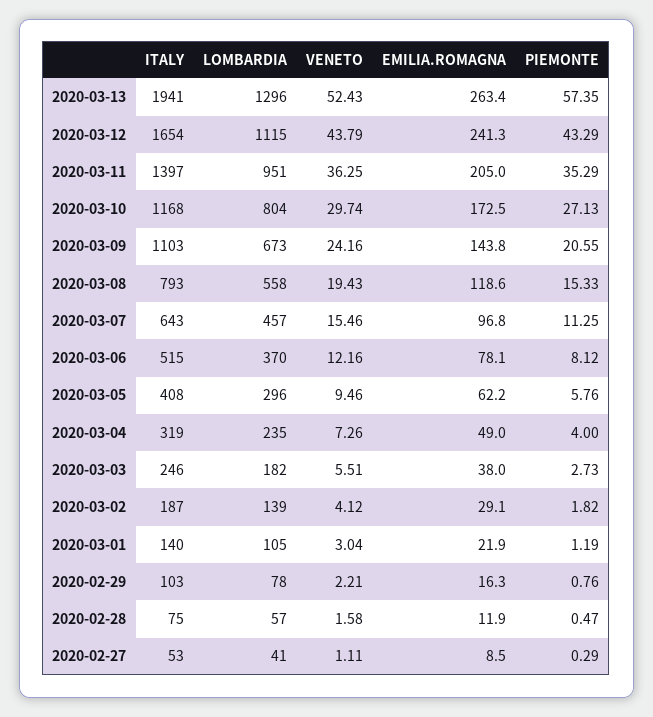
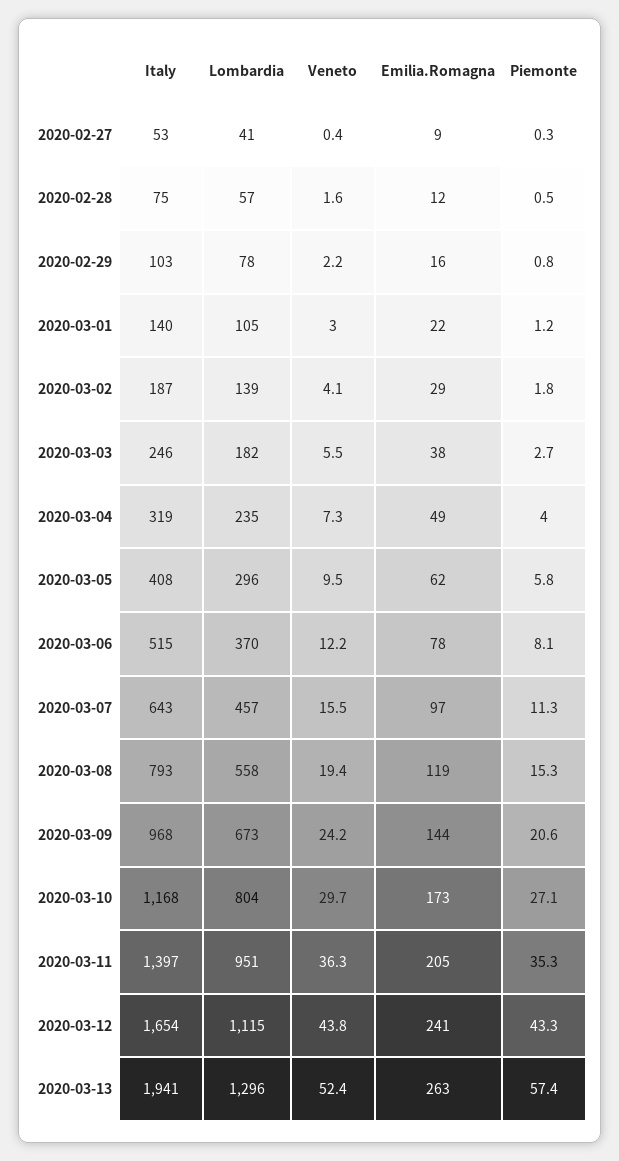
ITALY, 2020-03-09: 1103 -> 968
VENETO, 2020-02-27: 1.11 -> 0.4

